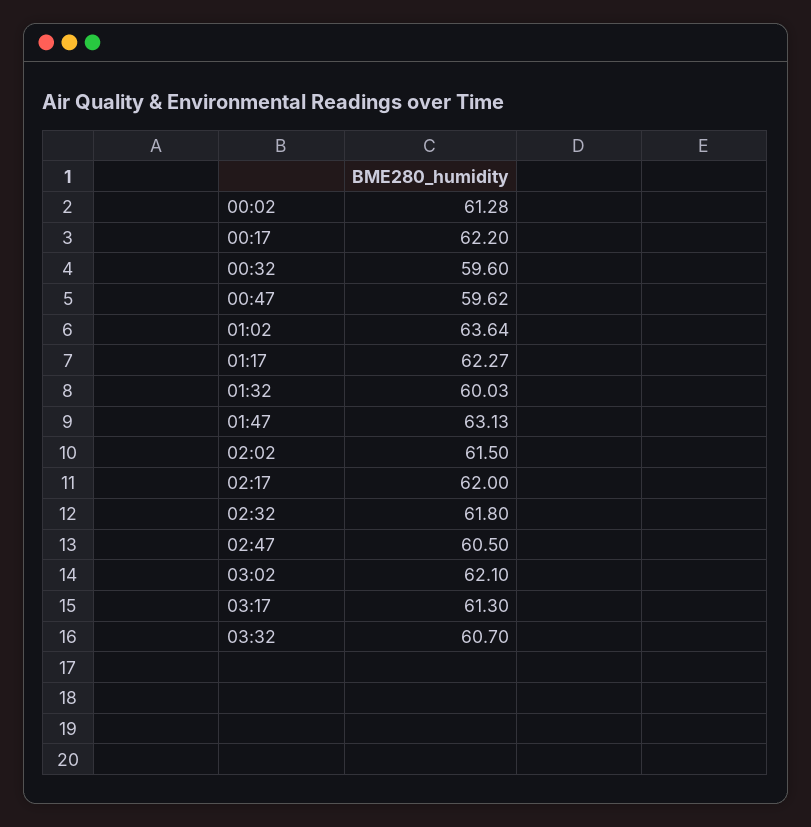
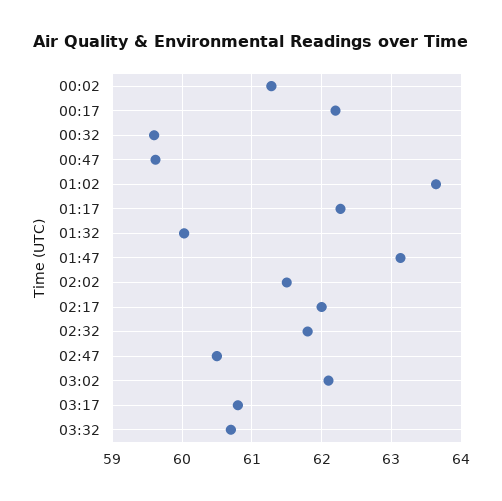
03:17: 61.3 -> 60.8

